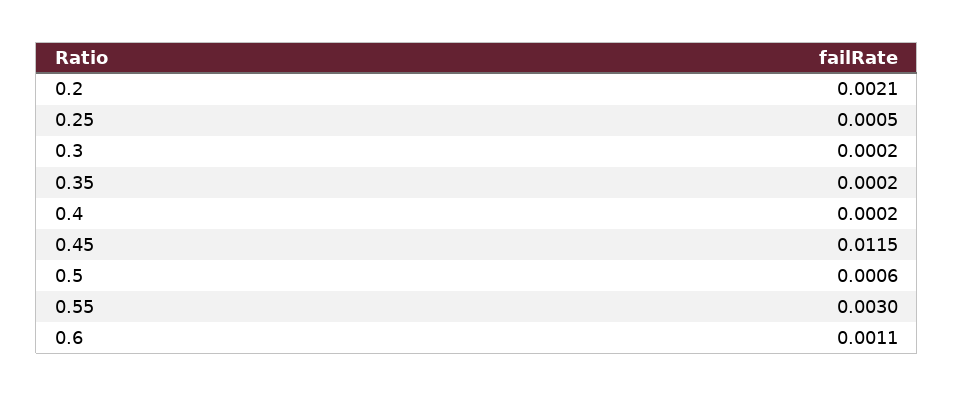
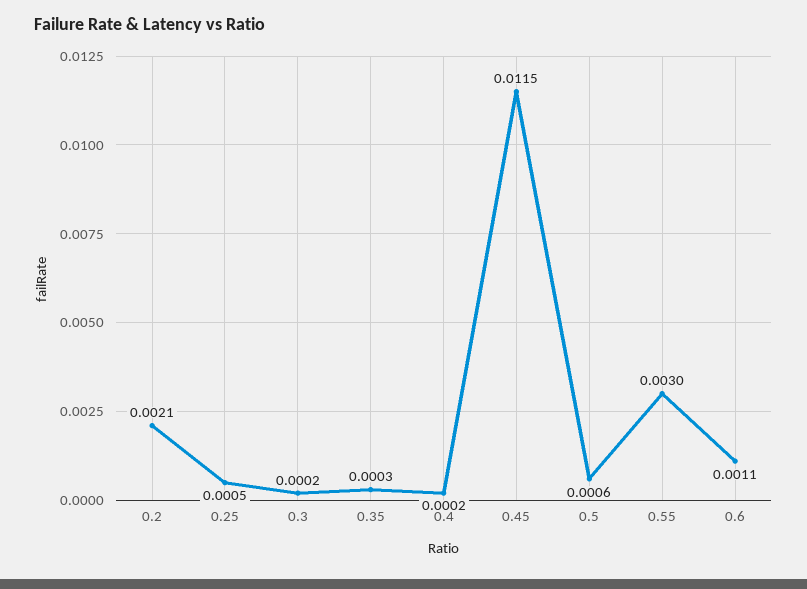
0.35: 0.0002 -> 0.0003

